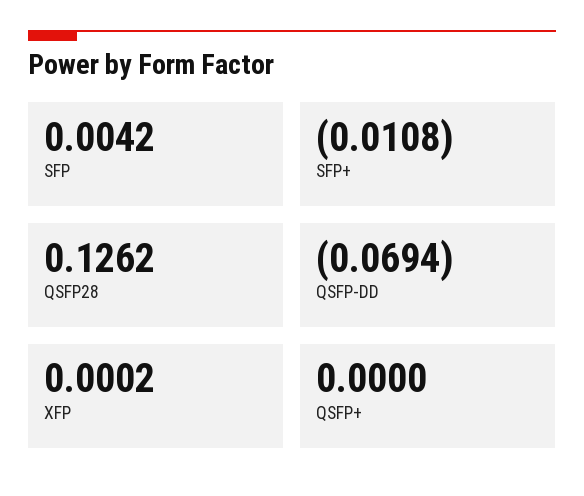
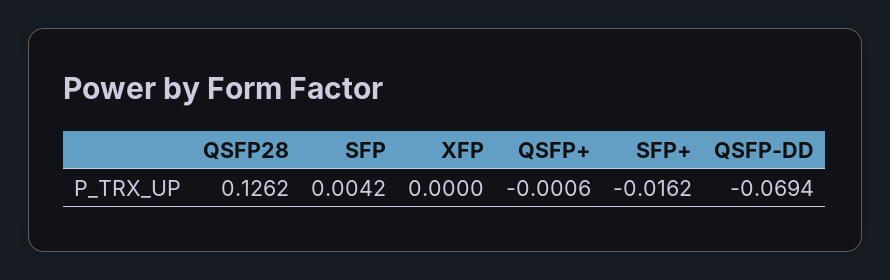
SFP+: -0.0108 -> -0.0162
XFP: 0.0002 -> 0
QSFP+: 0 -> -0.0006

